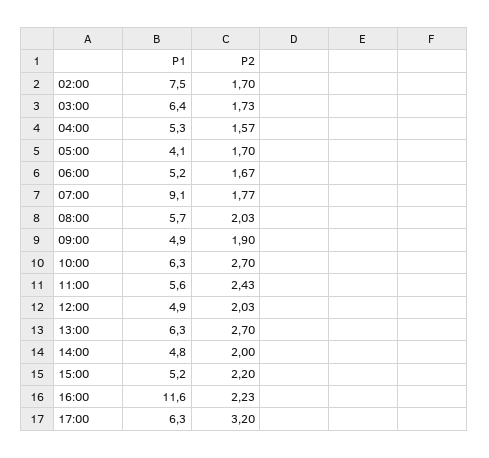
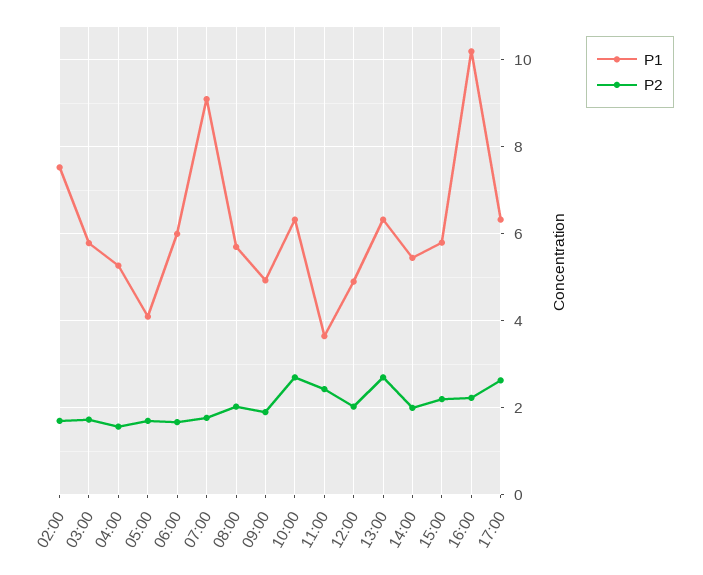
P1, 03:00: 6.4 -> 5.8
P1, 06:00: 5.2 -> 6
P1, 11:00: 5.6 -> 3.6
P1, 14:00: 4.8 -> 5.4
P1, 15:00: 5.2 -> 5.8
P1, 16:00: 11.6 -> 10.2
P2, 17:00: 3.2 -> 2.6

